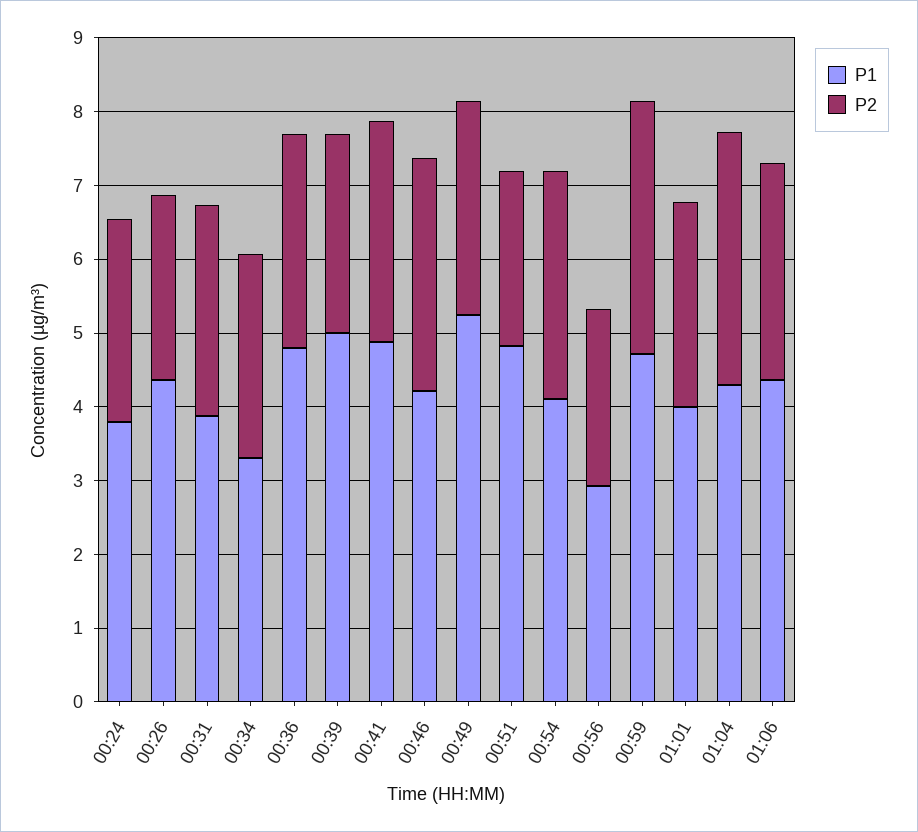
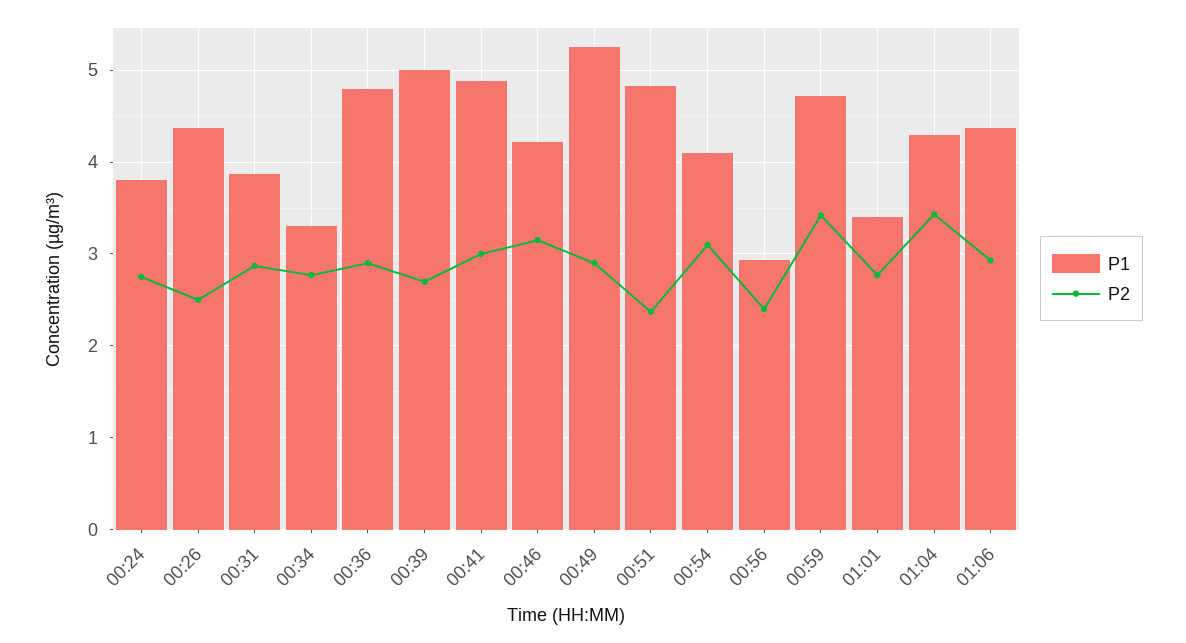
P1, 01:01: 4 -> 3.4

